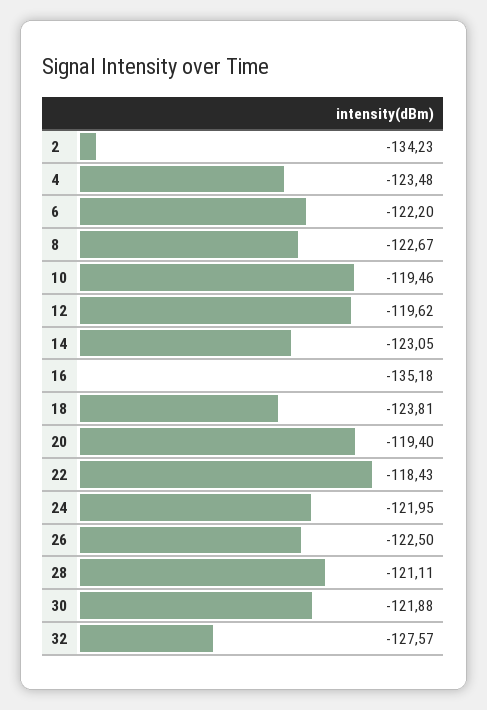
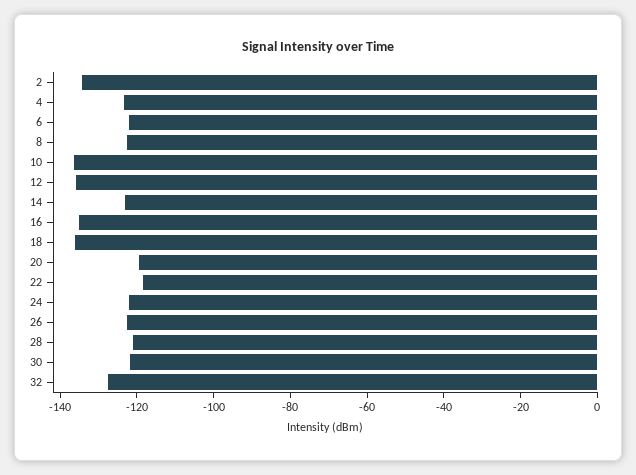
10: -119.46 -> -135
12: -119.62 -> -135
18: -123.81 -> -135

